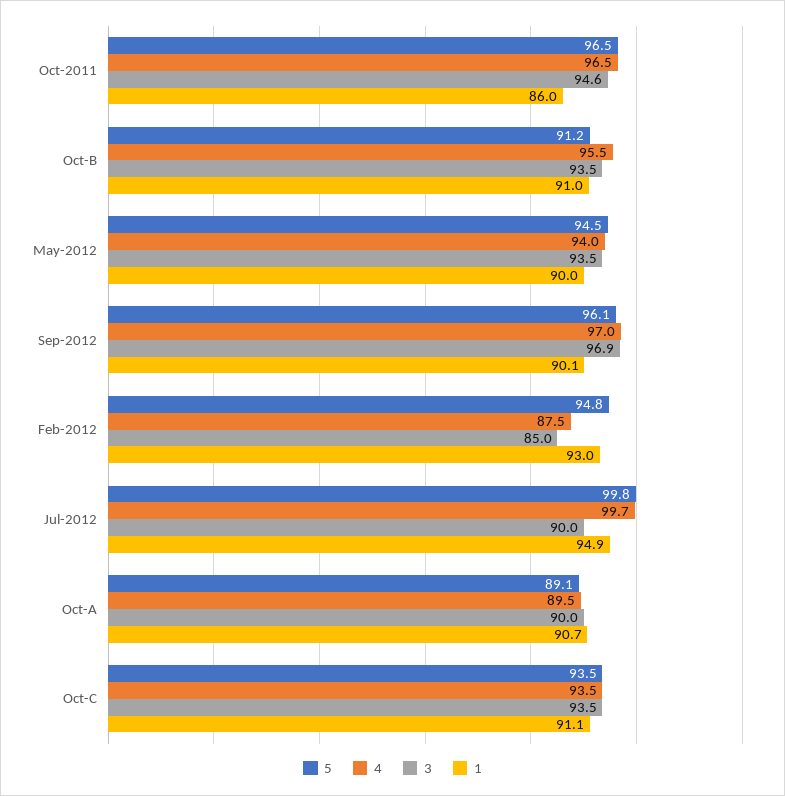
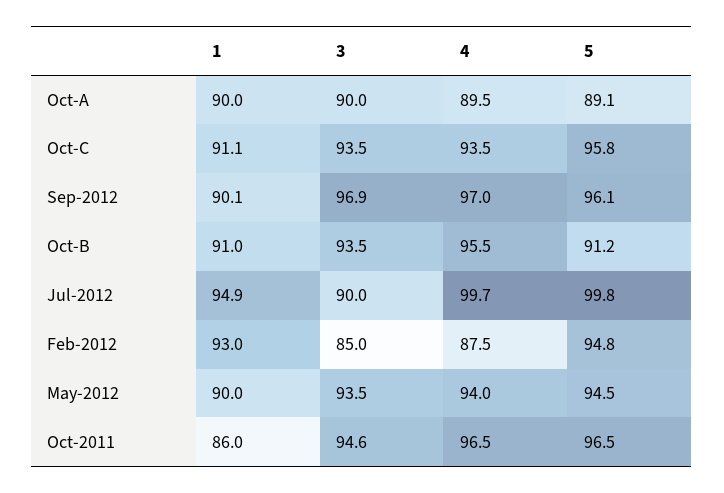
1, Oct-A: 90.7 -> 90
5, Oct-C: 93.5 -> 95.8

